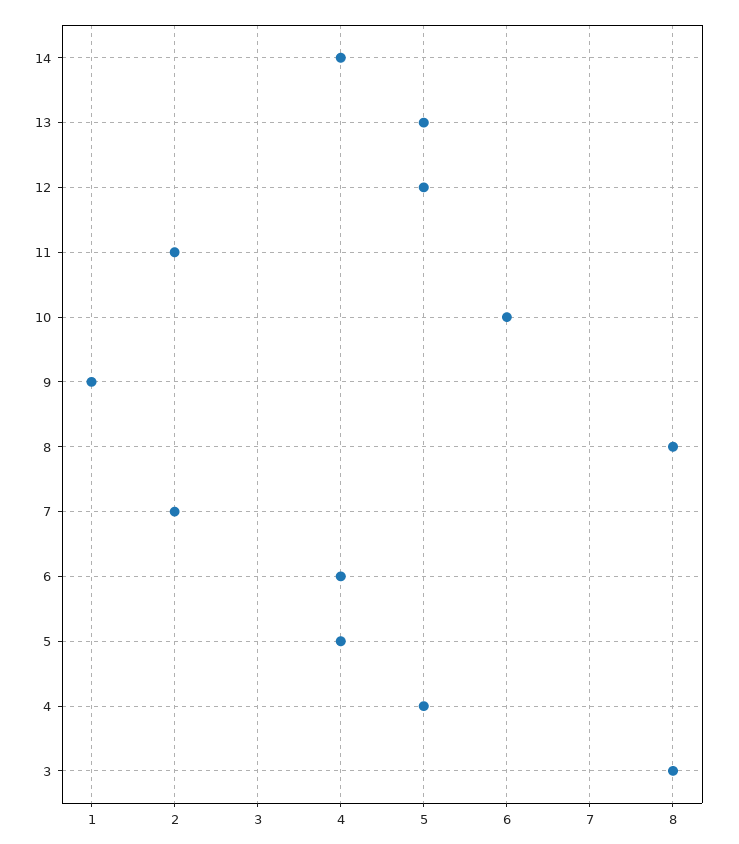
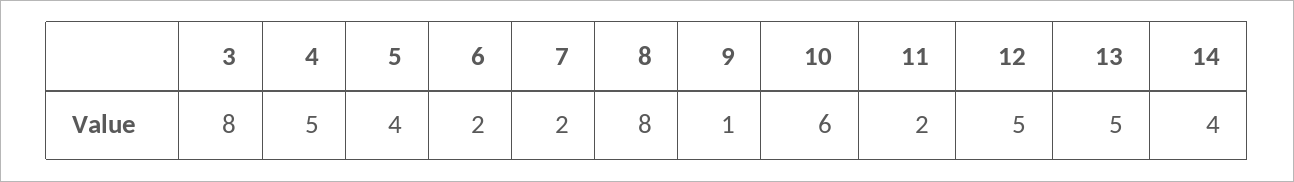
6: 4 -> 2

